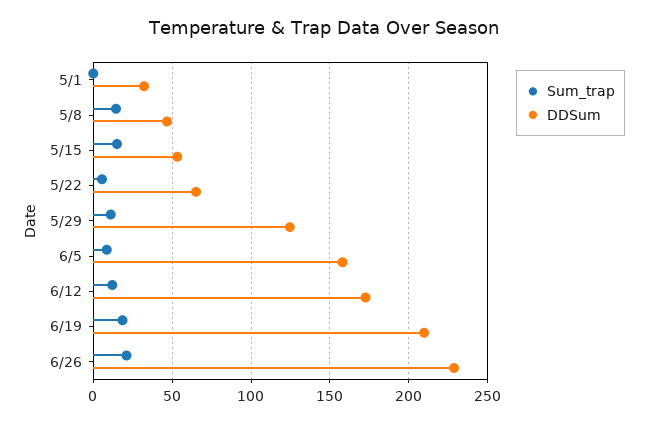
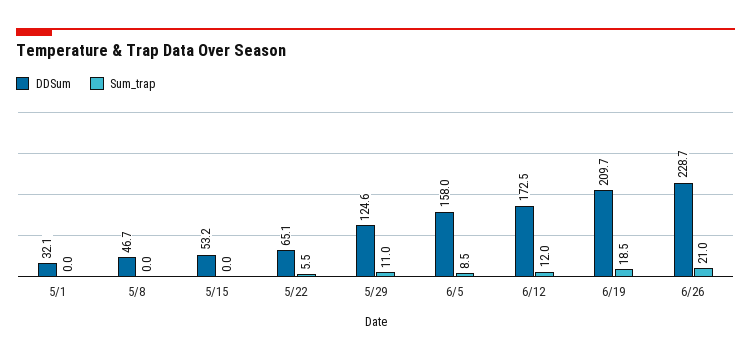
Sum_trap, 5/8: 15 -> 0
Sum_trap, 5/15: 15 -> 0

